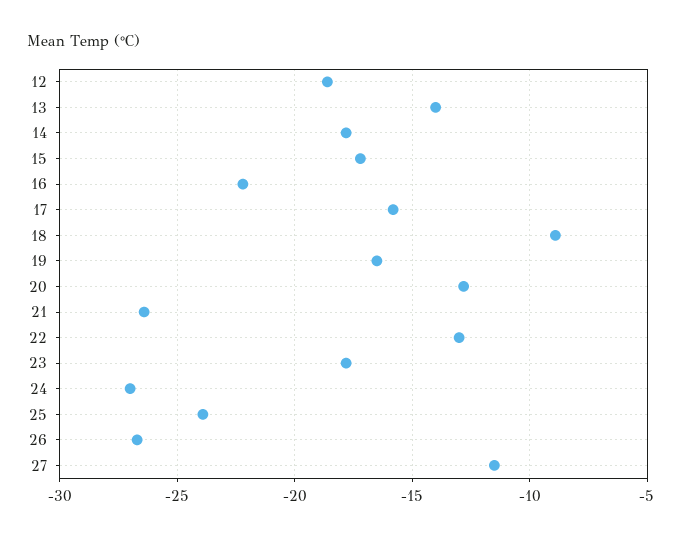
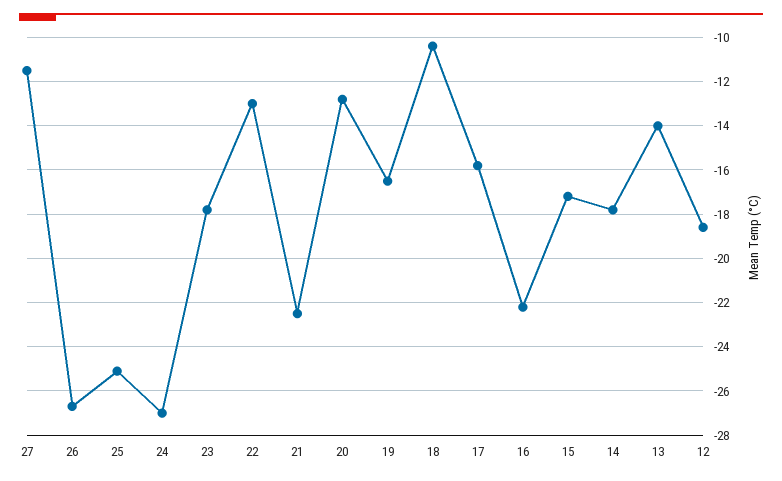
18: -9 -> -10.5
21: -26.5 -> -22.5
25: -24 -> -25

